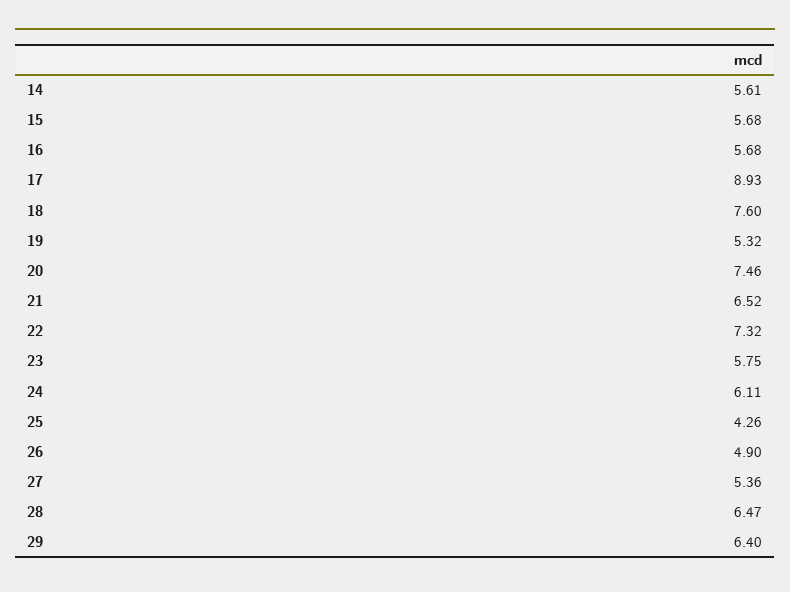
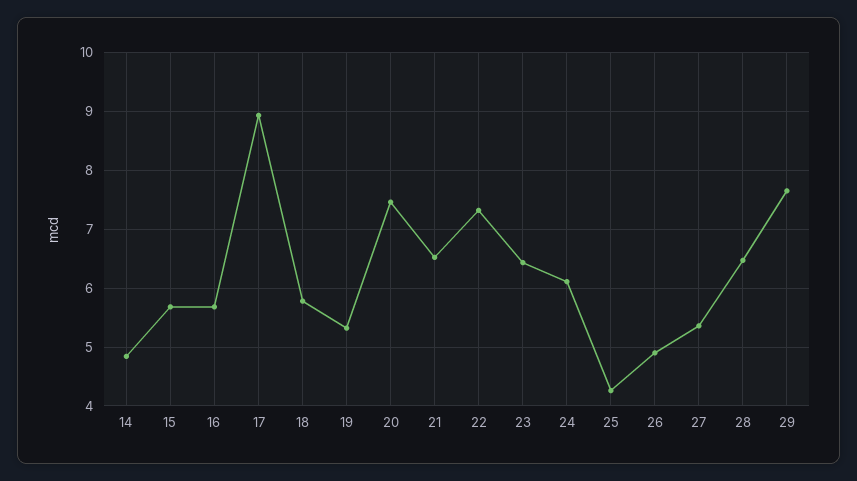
14: 5.61 -> 4.8
18: 7.6 -> 5.8
23: 5.75 -> 6.4
29: 6.4 -> 7.6

